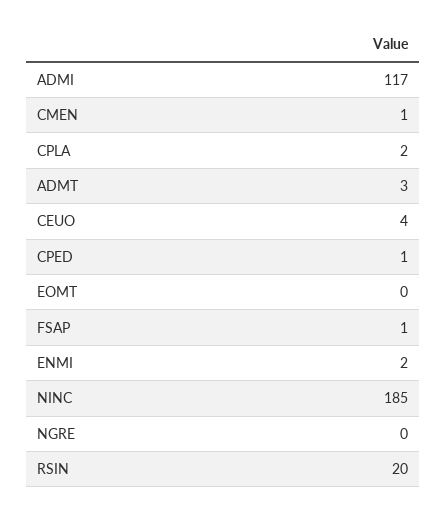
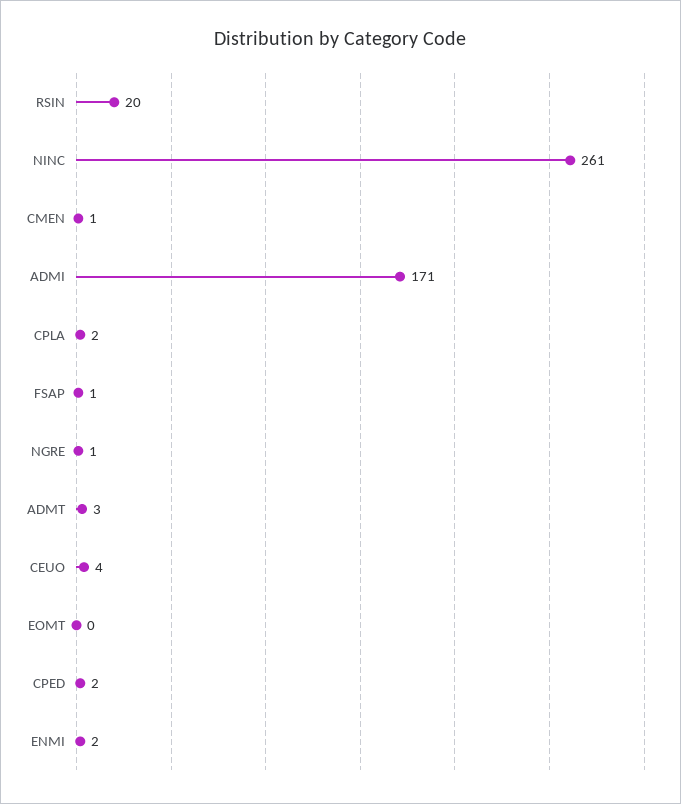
ADMI: 117 -> 171
CPED: 1 -> 2
NINC: 185 -> 261
NGRE: 0 -> 1

